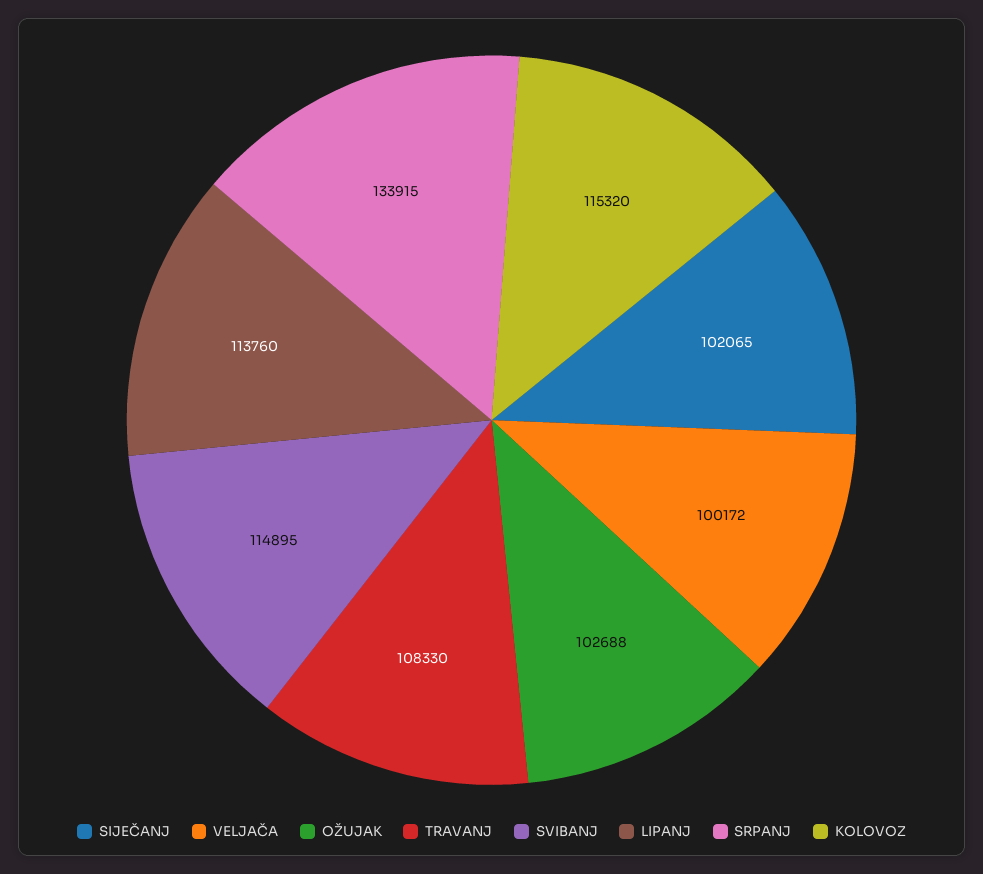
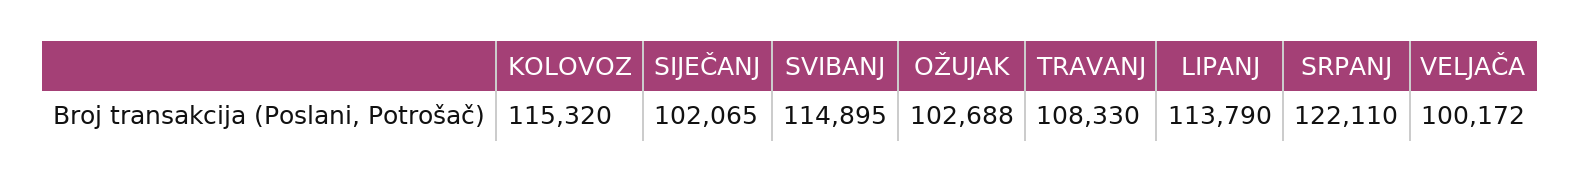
LIPANJ: 113760 -> 113790
SRPANJ: 133915 -> 122110

